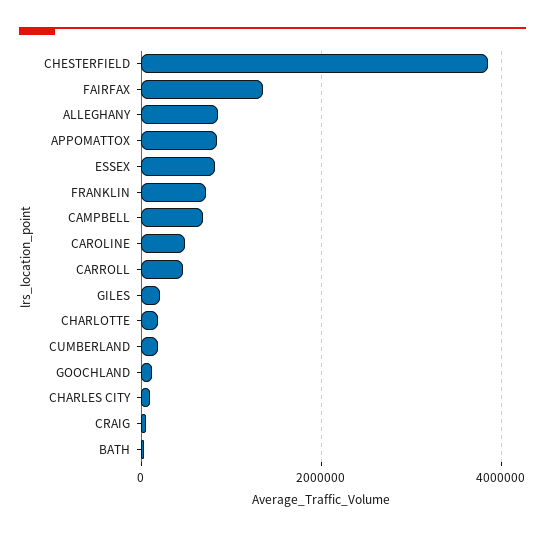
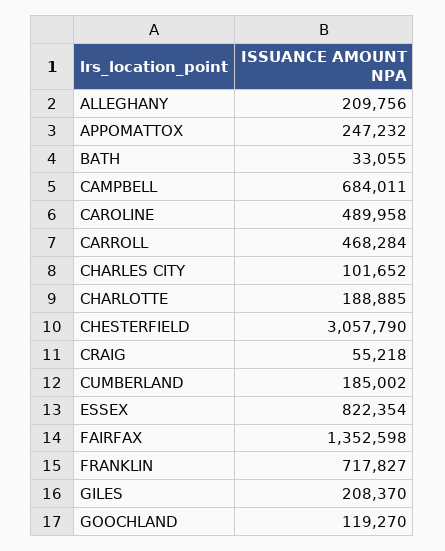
CHESTERFIELD: 3800000 -> 3057790
ALLEGHANY: 800000 -> 209756
APPOMATTOX: 800000 -> 247232

